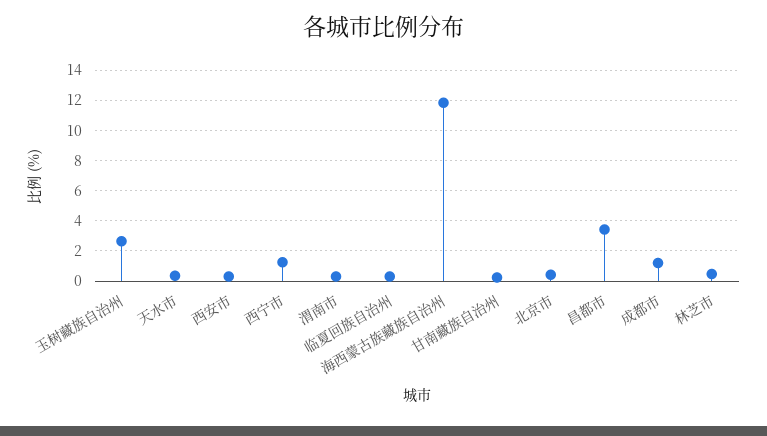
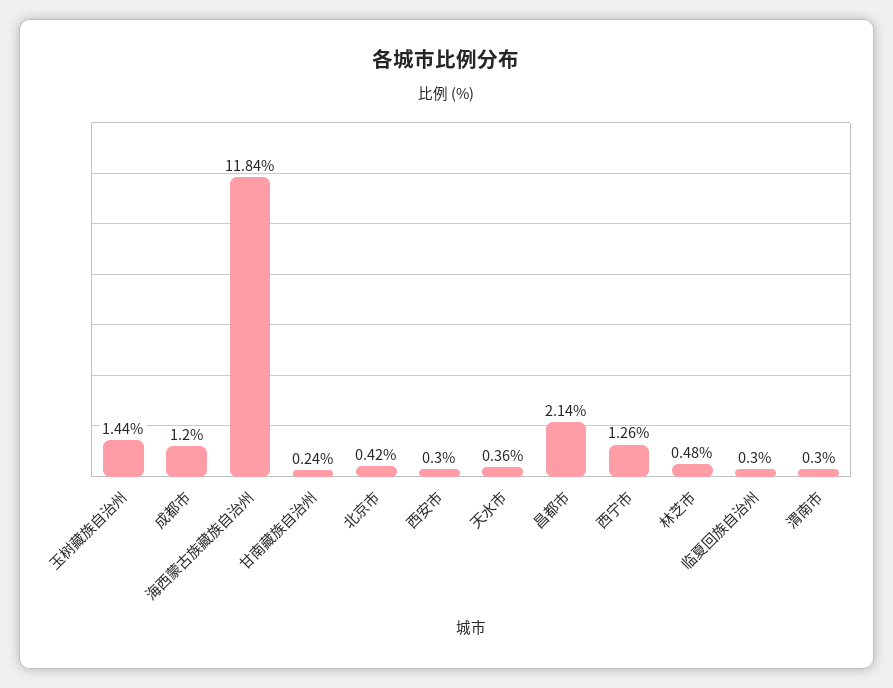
玉树藏族自治州: 2.5 -> 1.44
昌都市: 3.5 -> 2.14

